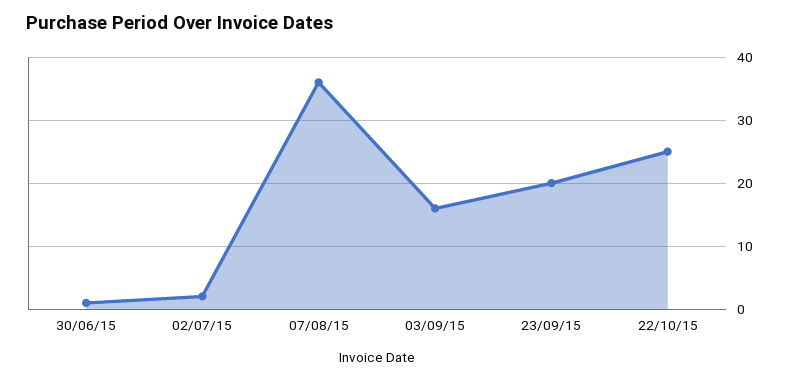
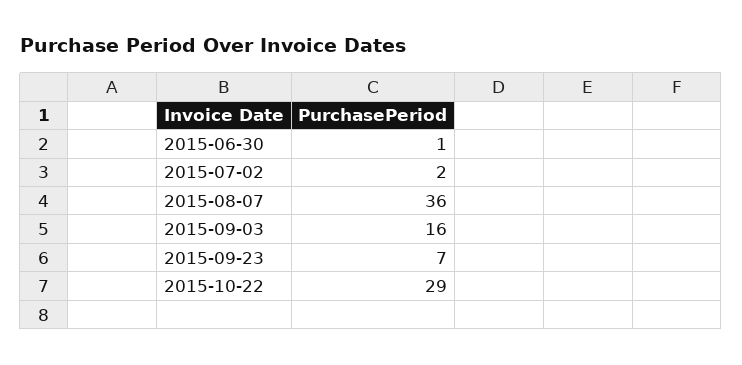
23/09/15: 20 -> 7
22/10/15: 25 -> 29

